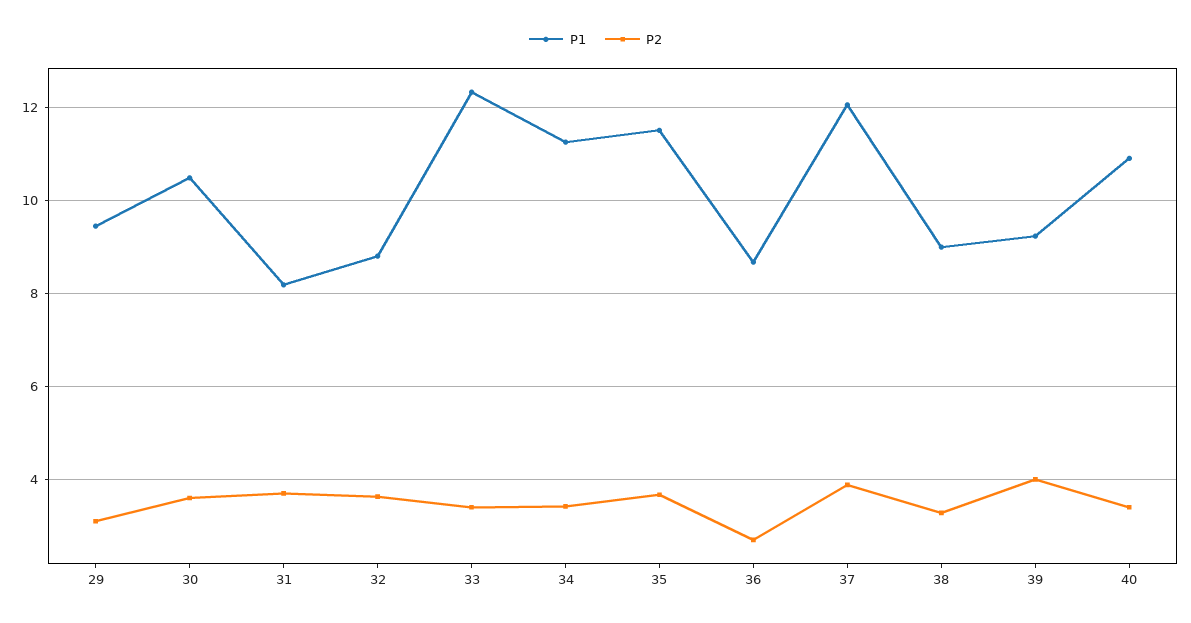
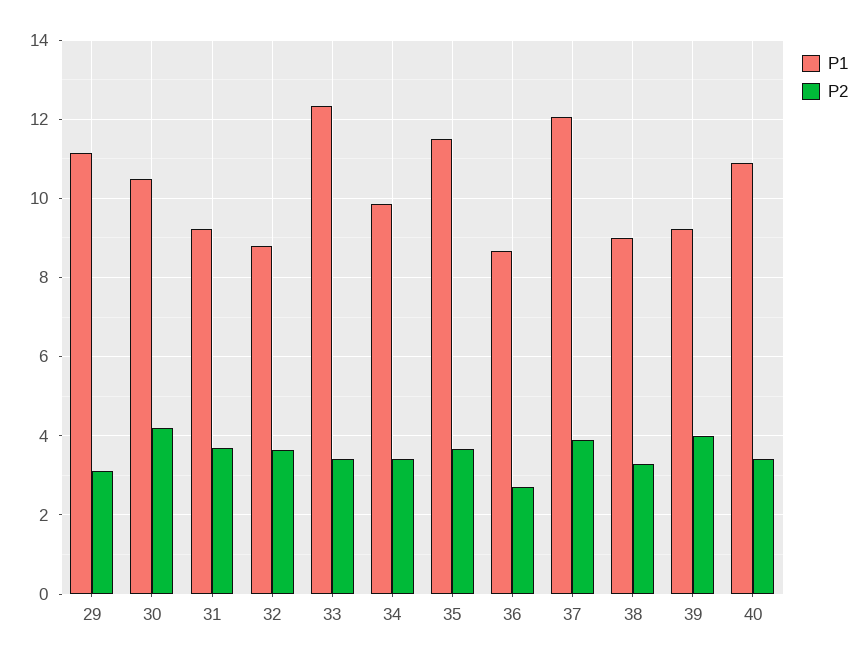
P1, 29: 9.4 -> 11.2
P2, 30: 3.6 -> 4.2
P1, 31: 8.2 -> 9.2
P1, 34: 11.2 -> 9.8

